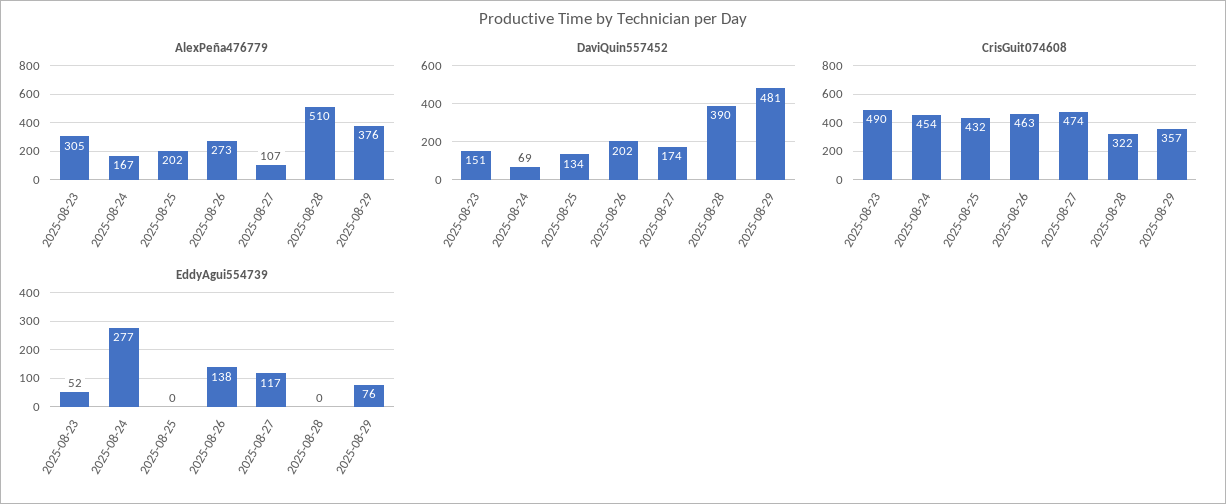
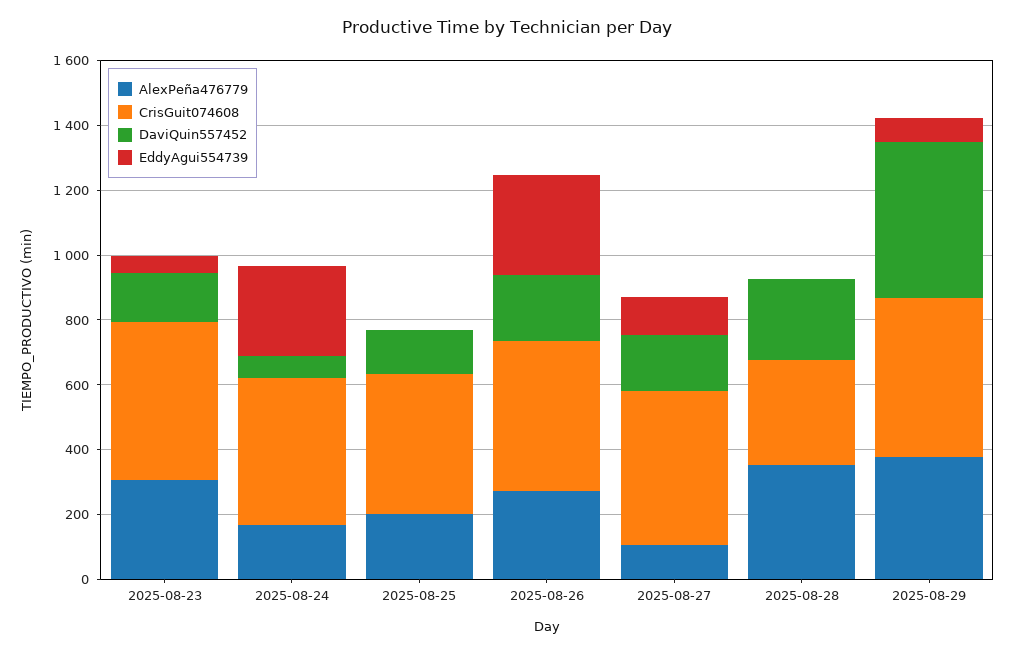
AlexPeña476779, 2025-08-28: 510 -> 350
DaviQuin557452, 2025-08-28: 390 -> 250
CrisGuit074608, 2025-08-29: 357 -> 500
EddyAgui554739, 2025-08-26: 138 -> 300

